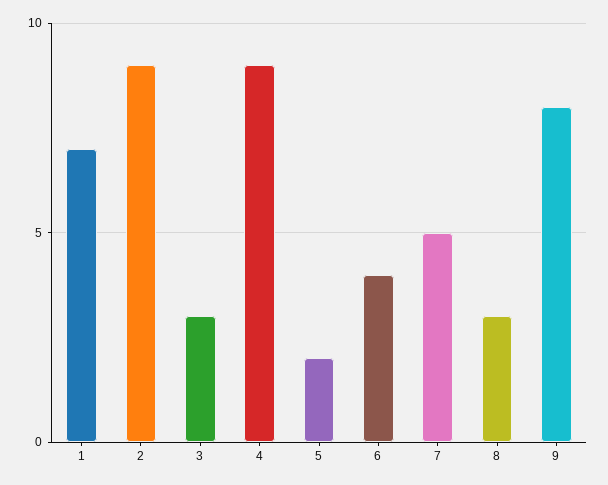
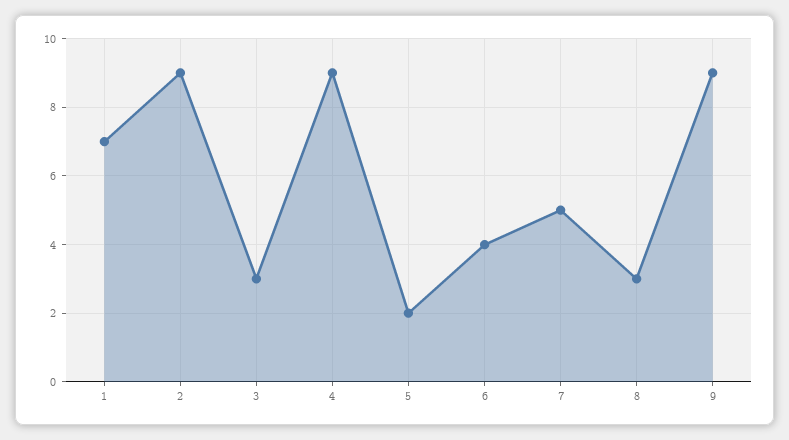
9: 8 -> 9

